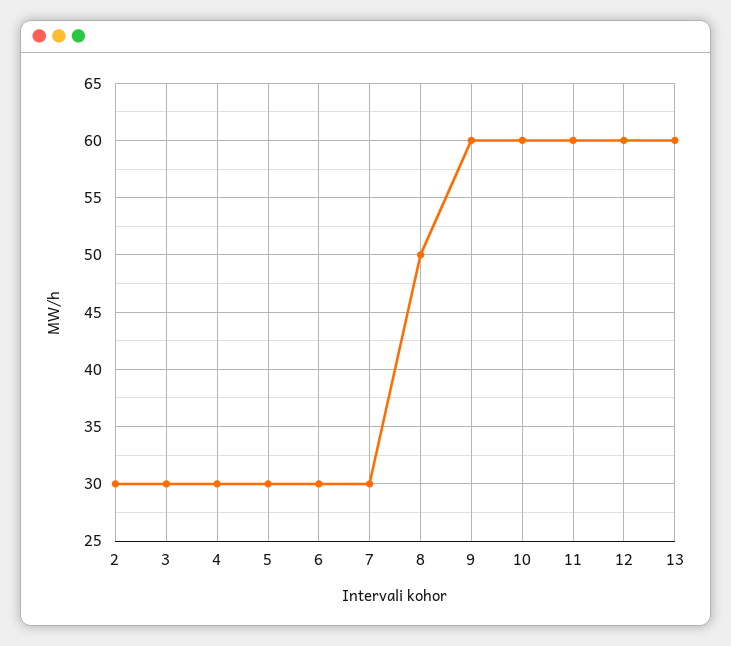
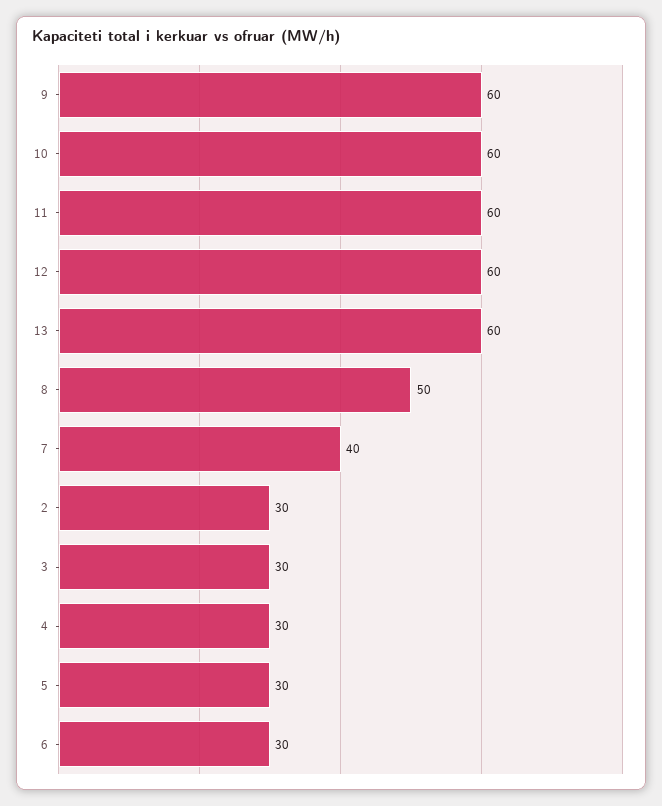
7: 30 -> 40

